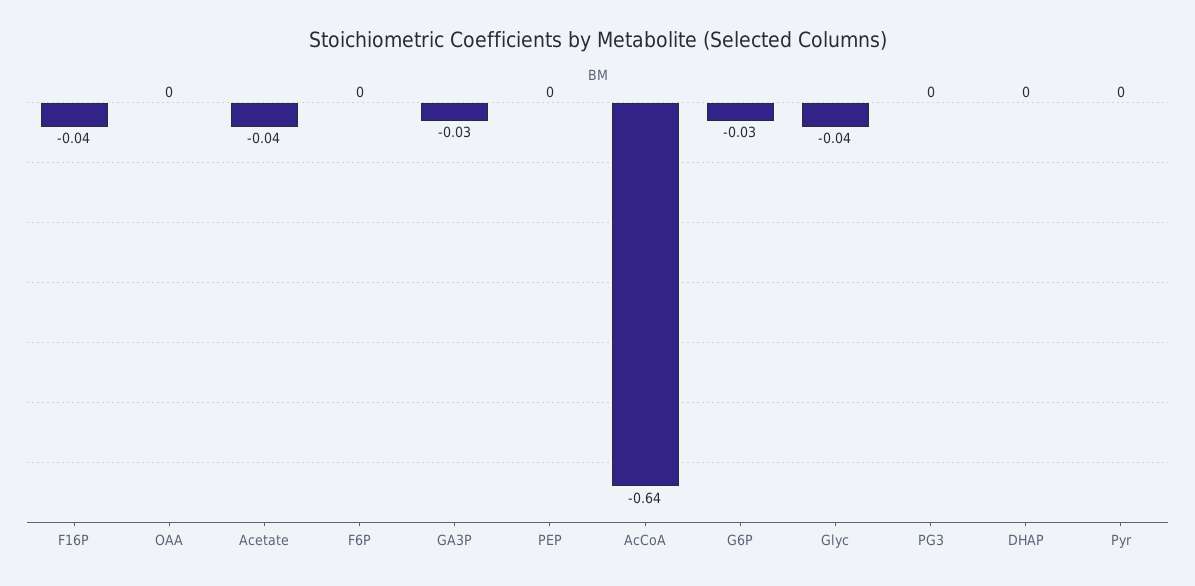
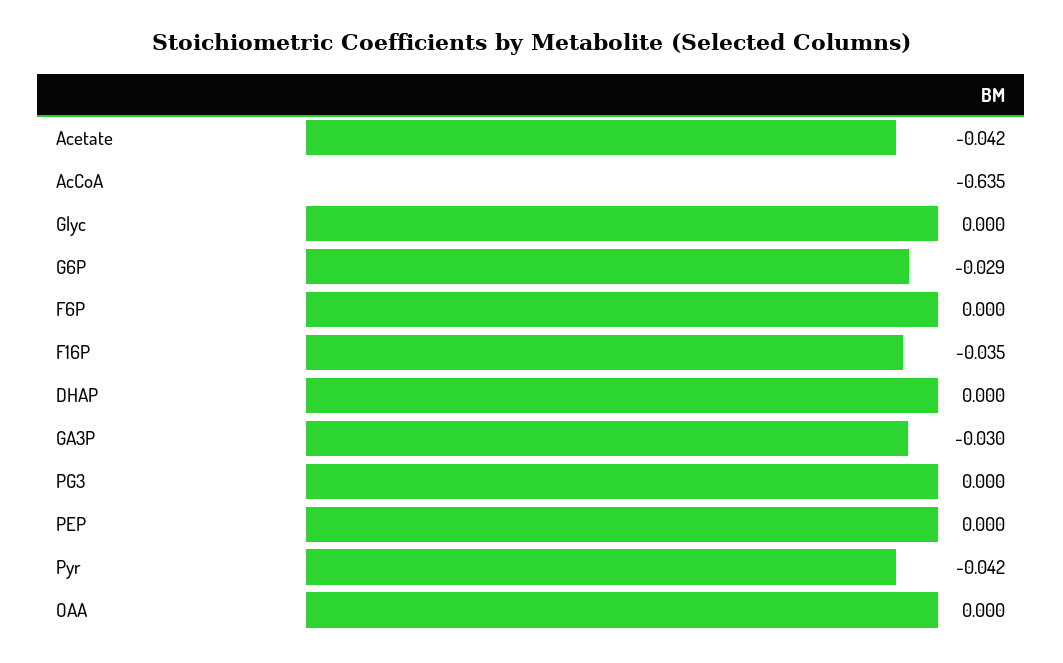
Glyc: -0.04 -> 0
Pyr: 0 -> -0.042

